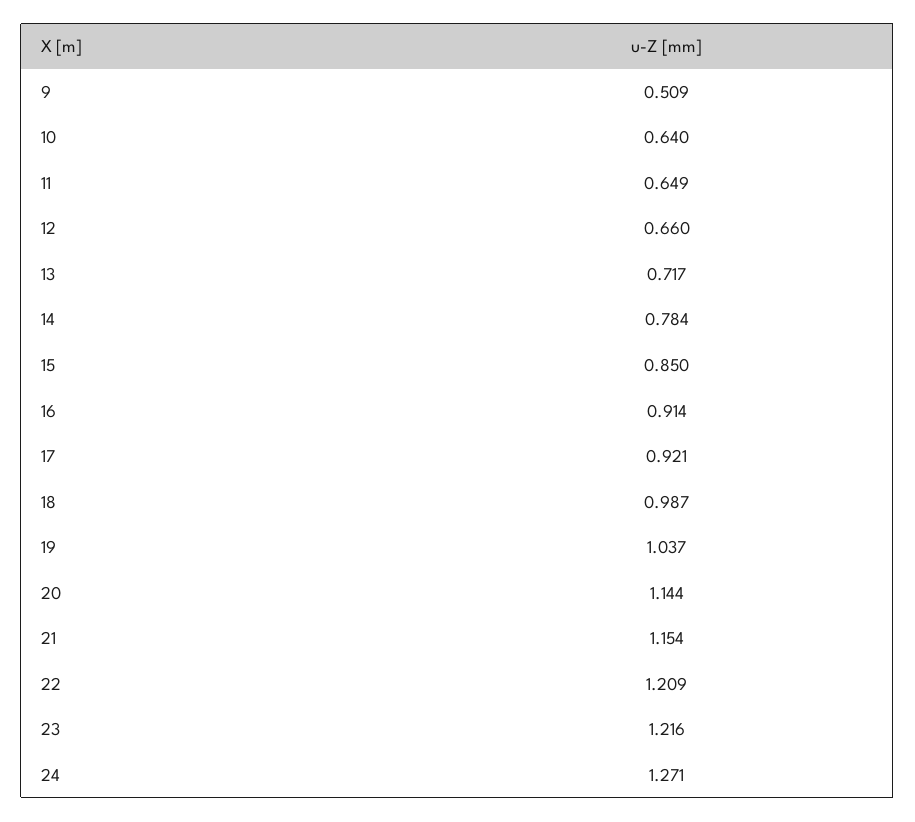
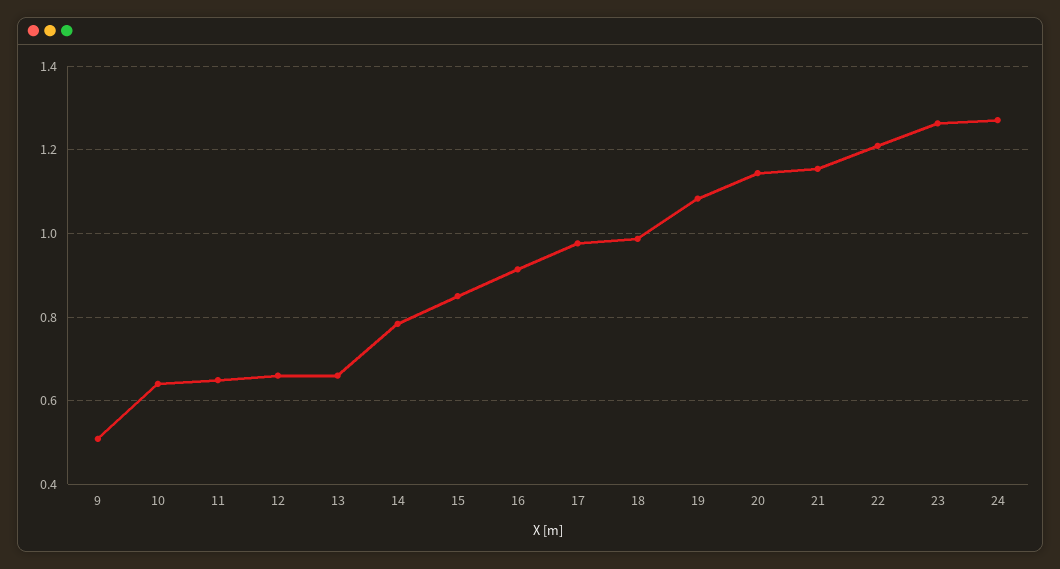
13: 0.717 -> 0.66
17: 0.921 -> 0.98
19: 1.037 -> 1.08
23: 1.216 -> 1.26

